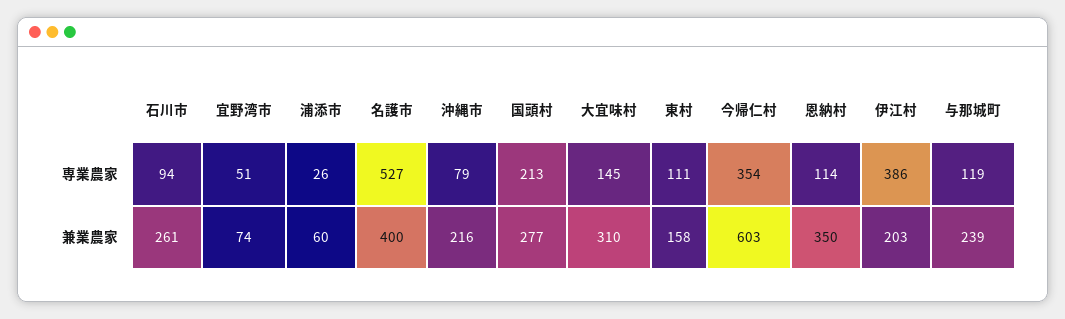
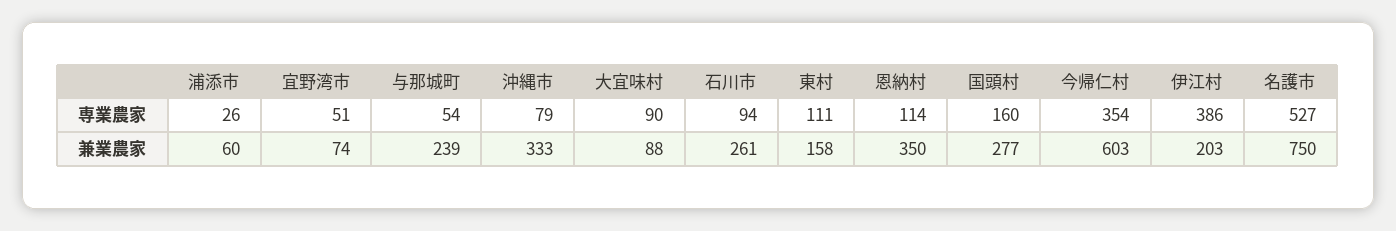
国頭村, 専業農家: 213 -> 160
大宜味村, 専業農家: 145 -> 90
与那城町, 専業農家: 119 -> 54
名護市, 兼業農家: 400 -> 750
沖縄市, 兼業農家: 216 -> 333
大宜味村, 兼業農家: 310 -> 88

